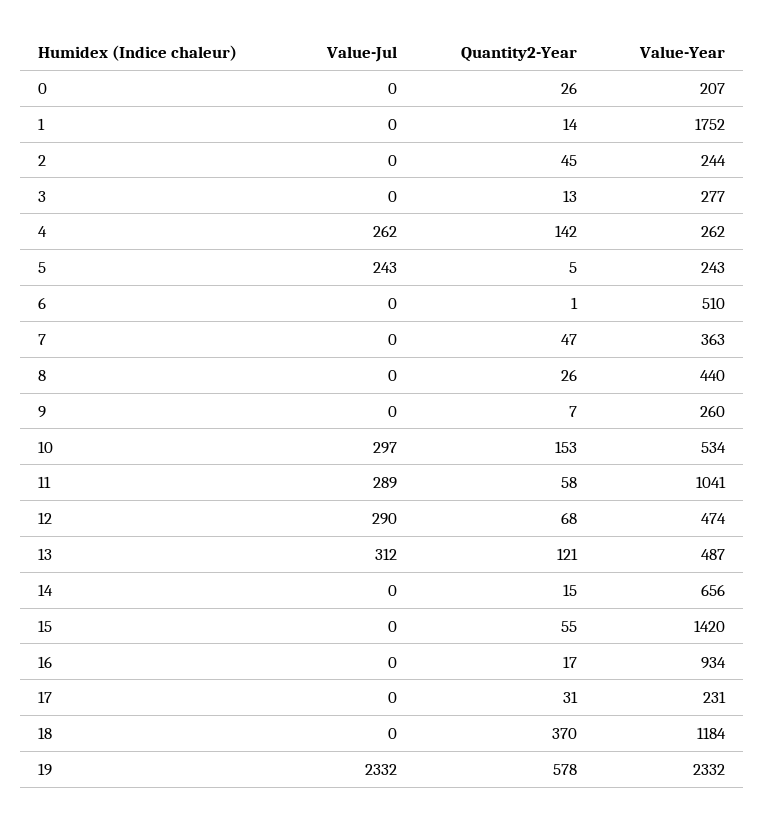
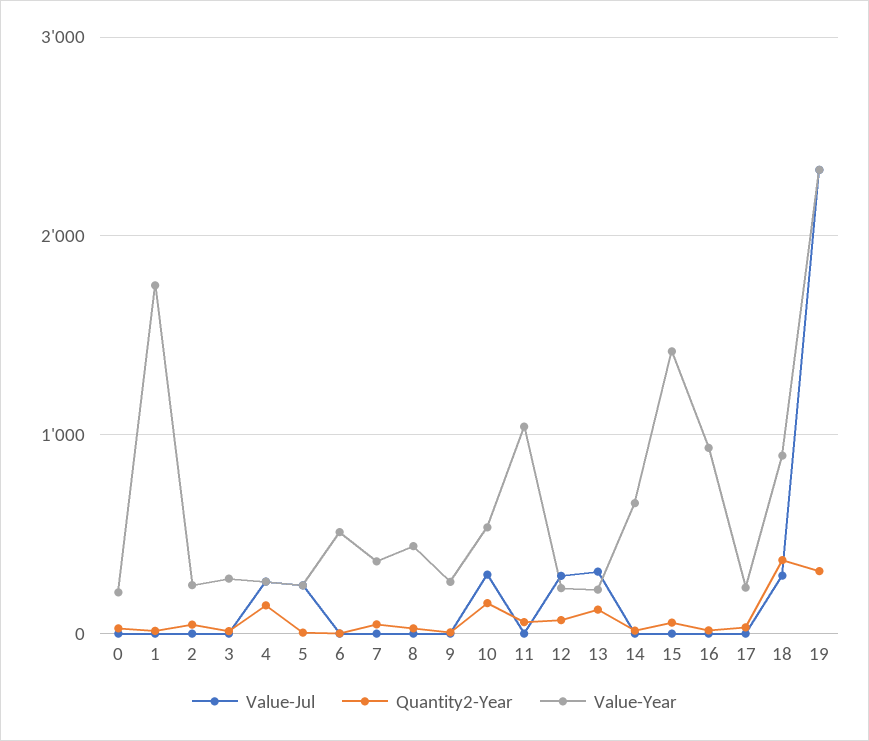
Value-Jul, 11: 289 -> 0
Value-Year, 12: 474 -> 200
Value-Year, 13: 487 -> 200
Value-Jul, 18: 0 -> 300
Value-Year, 18: 1184 -> 900
Quantity2-Year, 19: 578 -> 300

